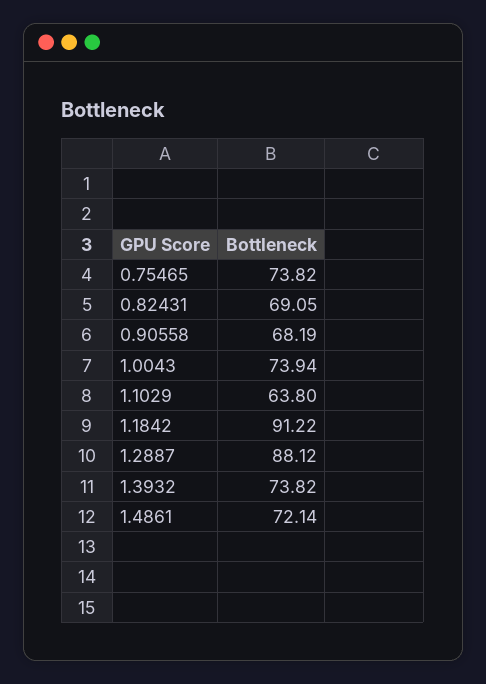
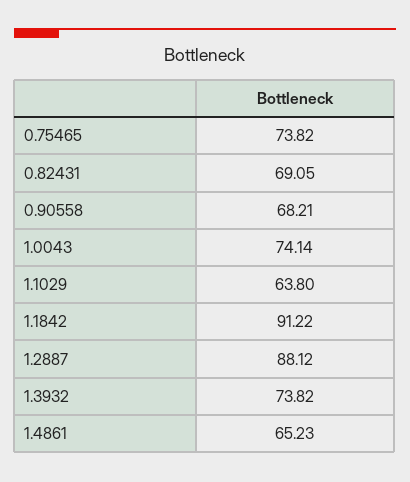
0.90558: 68.19 -> 68.21
1.0043: 73.94 -> 74.14
1.4861: 72.14 -> 65.23

